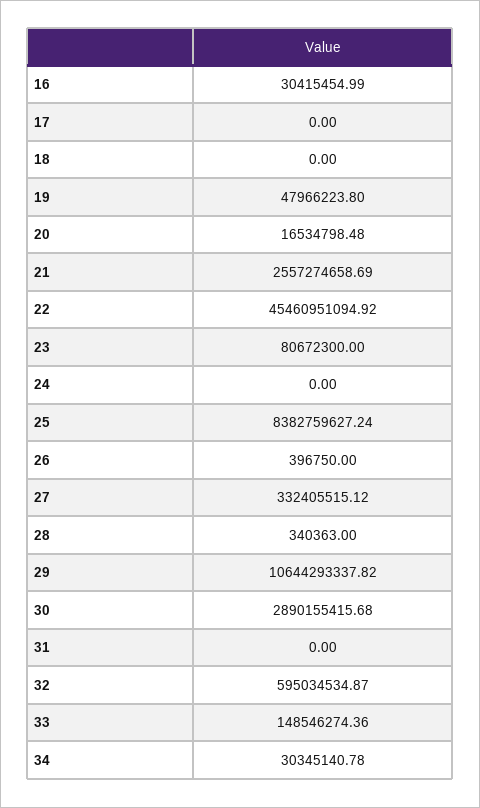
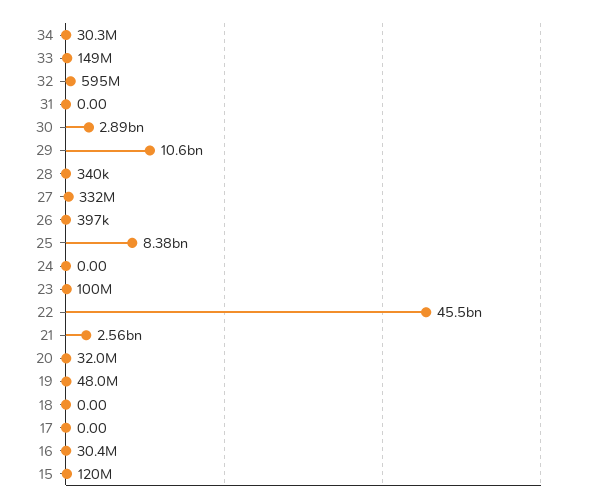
20: 16534798.48 -> 32000000
23: 80672300 -> 100000000
15: none -> 120000000

